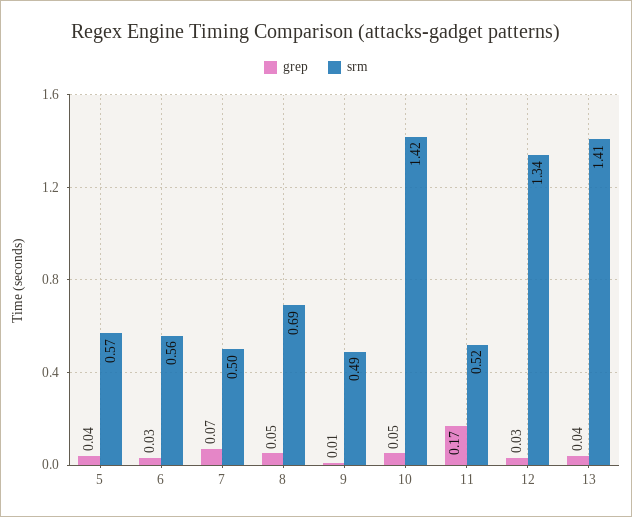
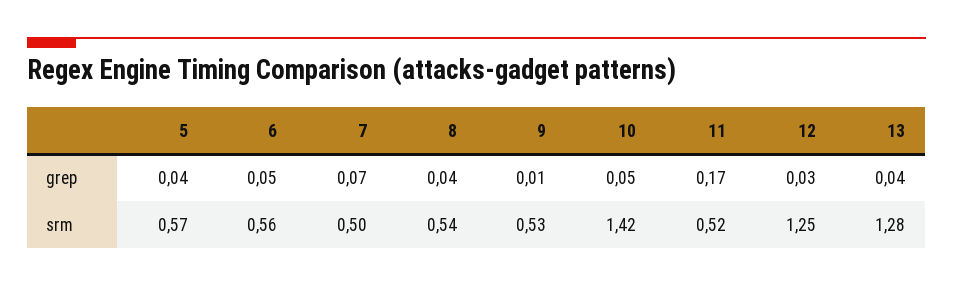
grep, 6: 0.03 -> 0.05
grep, 8: 0.05 -> 0.04
srm, 8: 0.69 -> 0.54
srm, 9: 0.49 -> 0.53
srm, 12: 1.34 -> 1.25
srm, 13: 1.41 -> 1.28

